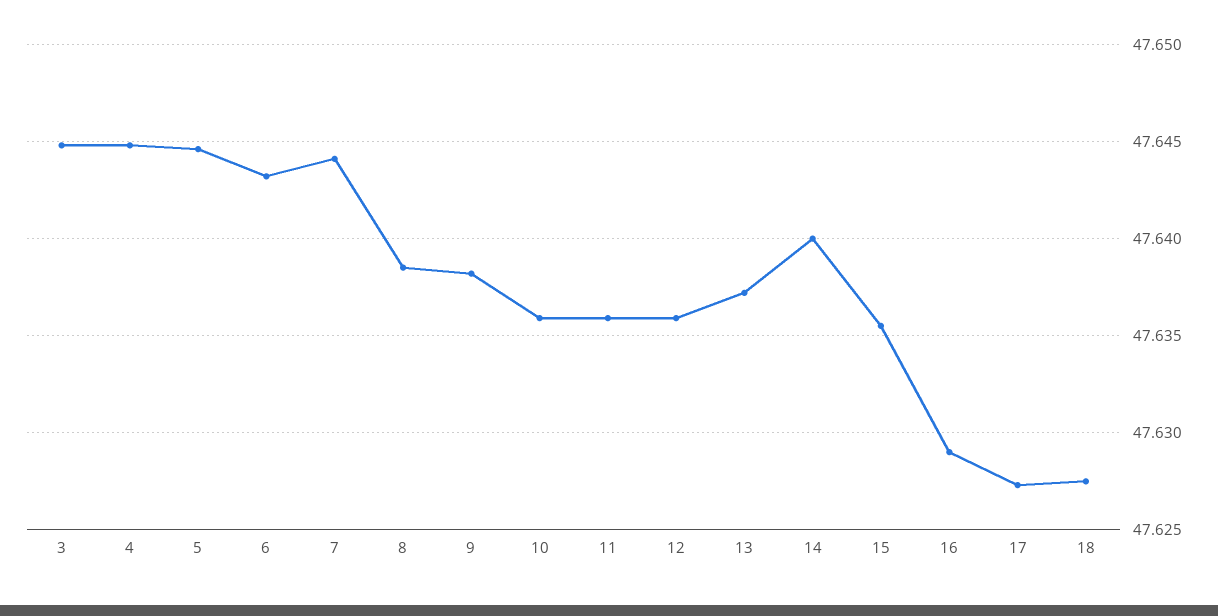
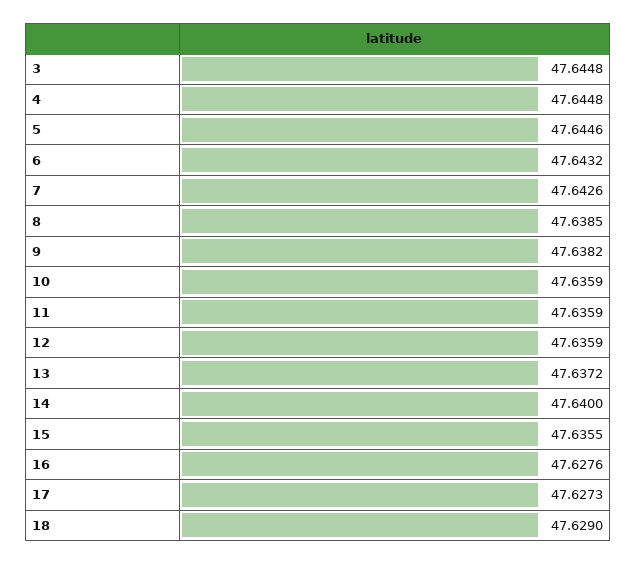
7: 47.644 -> 47.6426
16: 47.629 -> 47.6276
18: 47.6275 -> 47.629

